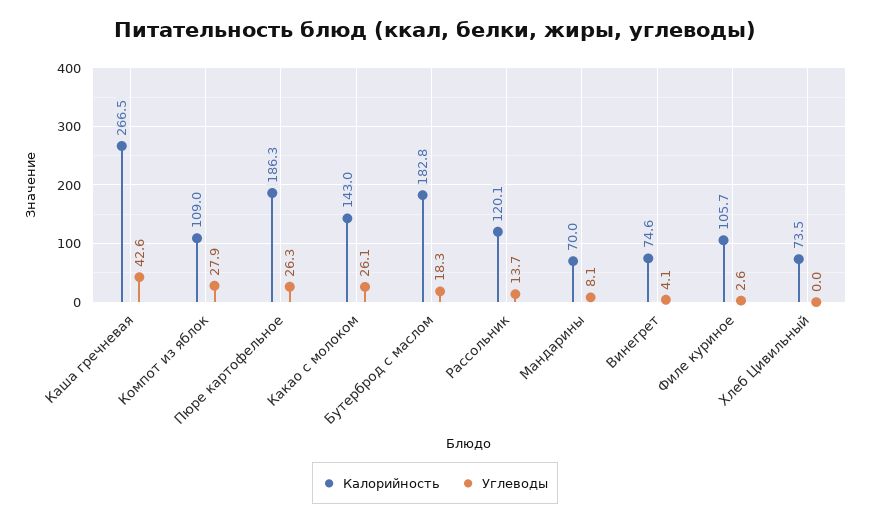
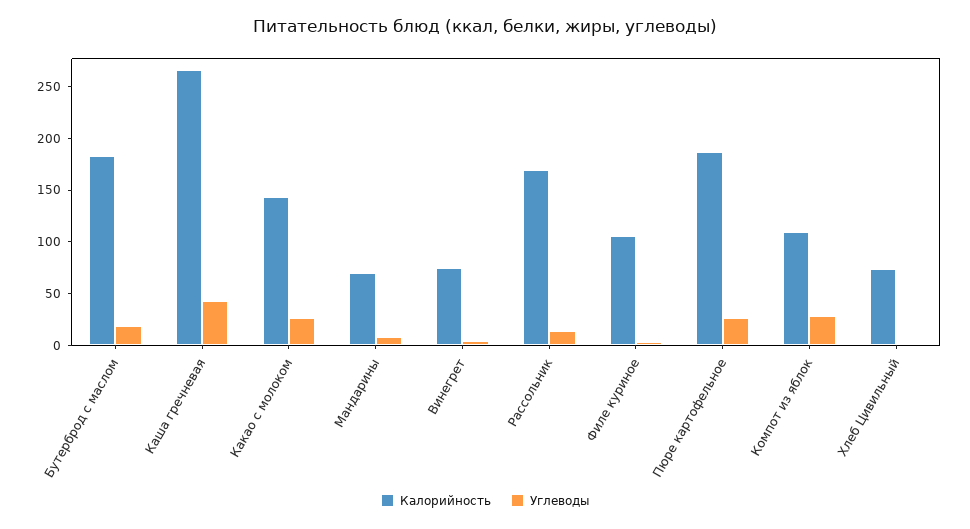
Калорийность, Рассольник: 120.1 -> 170

